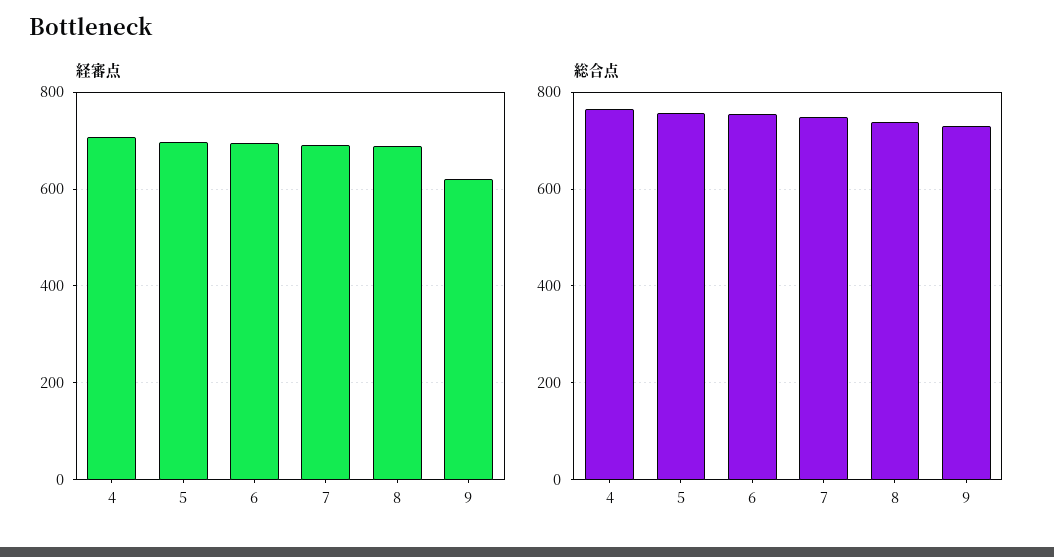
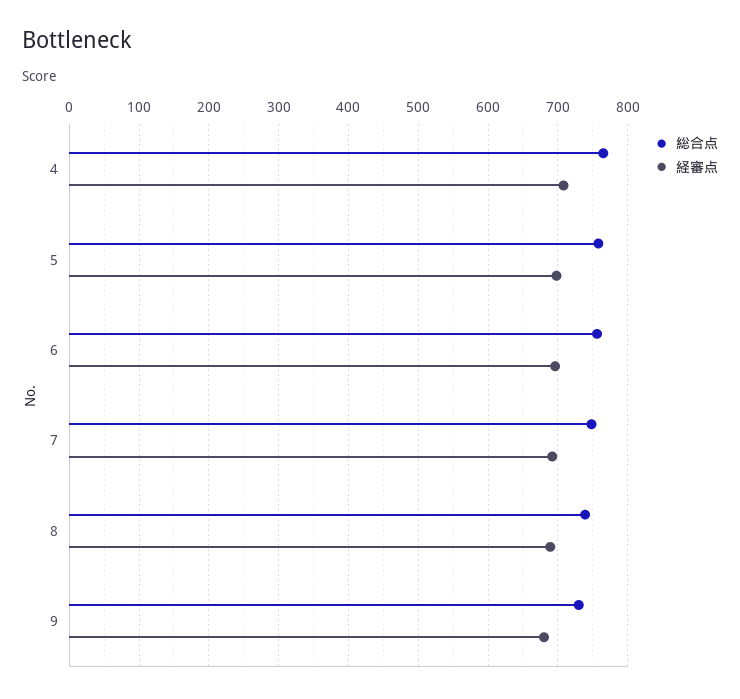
経審点, 9: 620 -> 680

